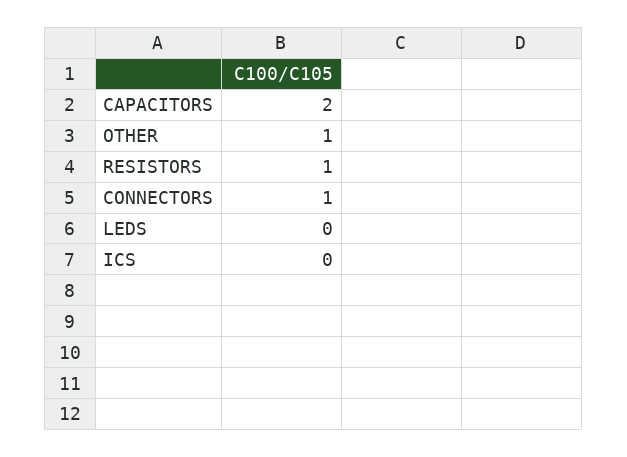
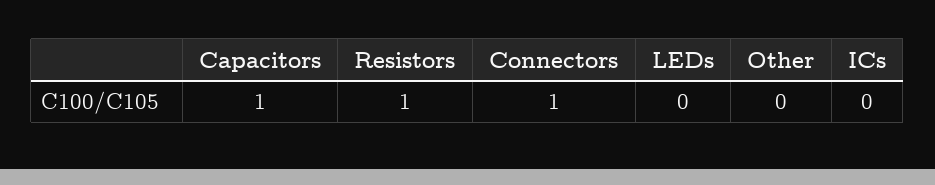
CAPACITORS: 2 -> 1
OTHER: 1 -> 0

